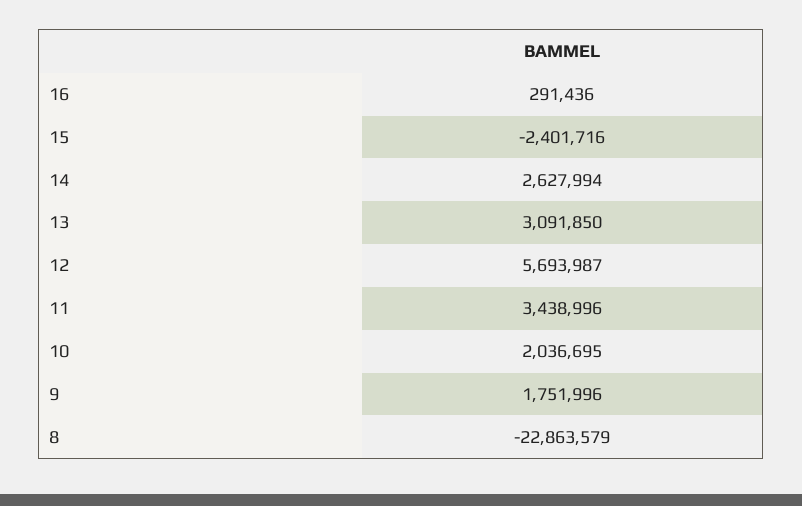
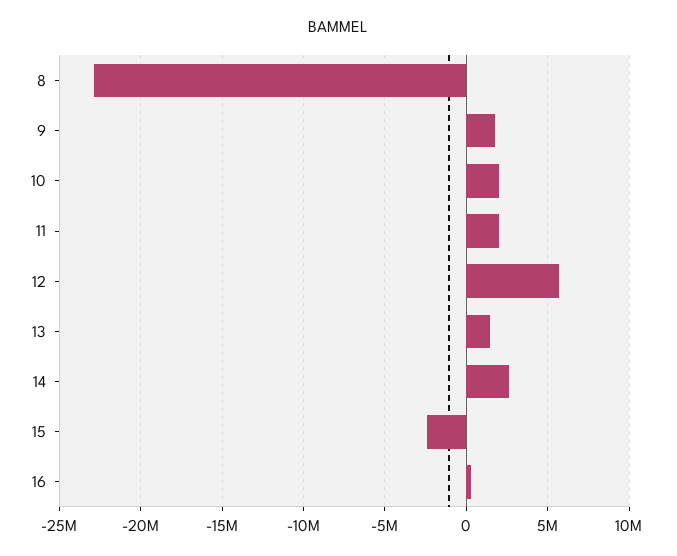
13: 3091850 -> 1500000
11: 3438996 -> 2000000

